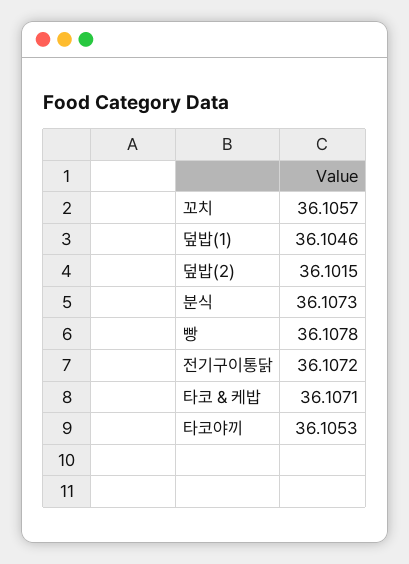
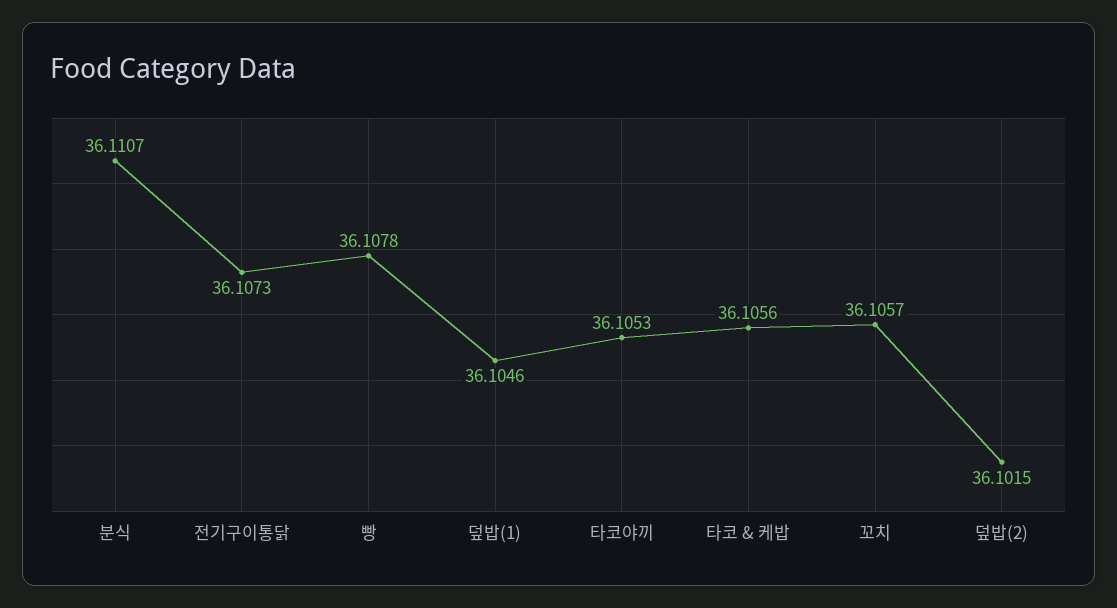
분식: 36.1073 -> 36.1107
전기구이통닭: 36.1072 -> 36.1073
타코 & 케밥: 36.1071 -> 36.1056

